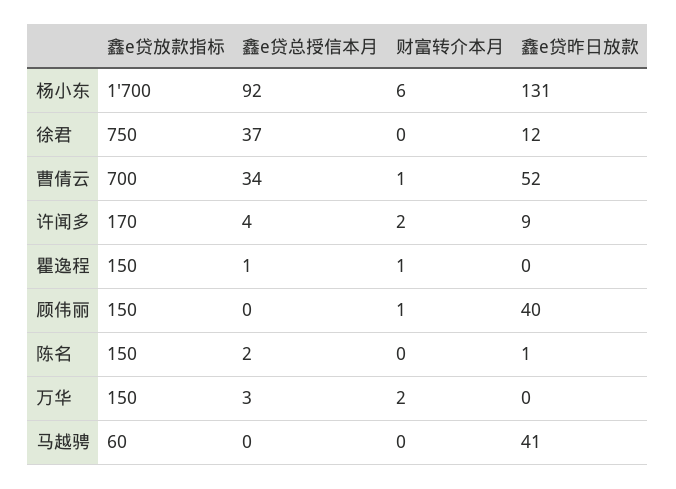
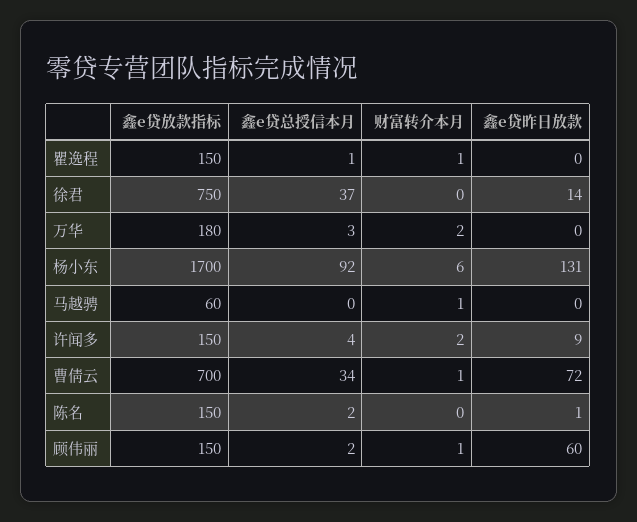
鑫e贷昨日放款, 徐君: 12 -> 14
鑫e贷昨日放款, 曹倩云: 52 -> 72
鑫e贷放款指标, 许闻多: 170 -> 150
鑫e贷总授信本月, 顾伟丽: 0 -> 2
鑫e贷昨日放款, 顾伟丽: 40 -> 60
鑫e贷放款指标, 万华: 150 -> 180
财富转介本月, 马越骋: 0 -> 1
鑫e贷昨日放款, 马越骋: 41 -> 0

